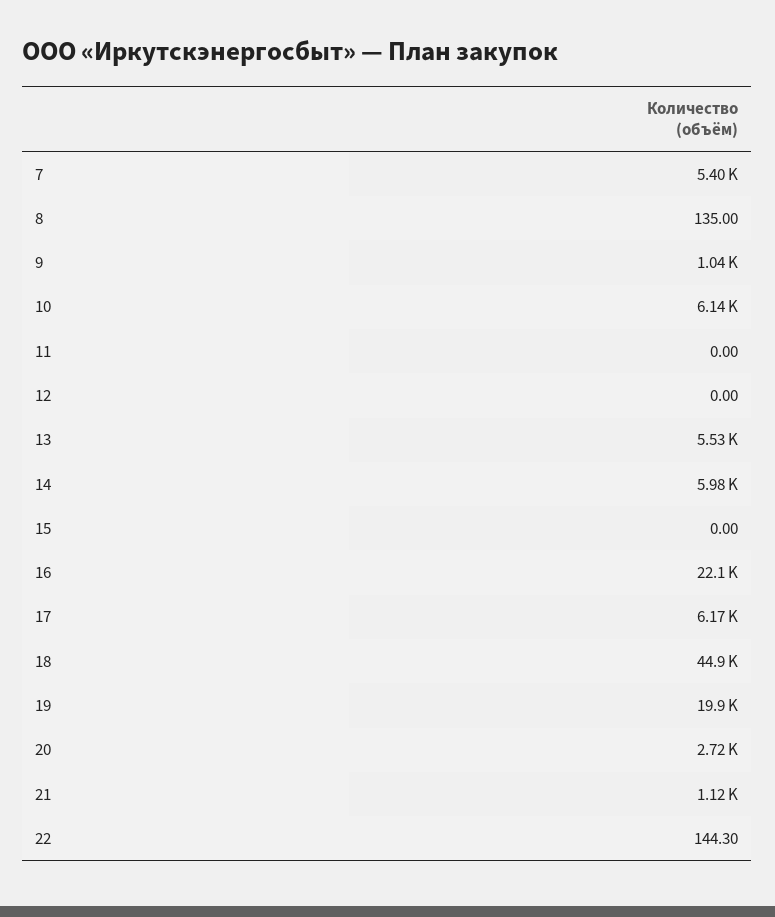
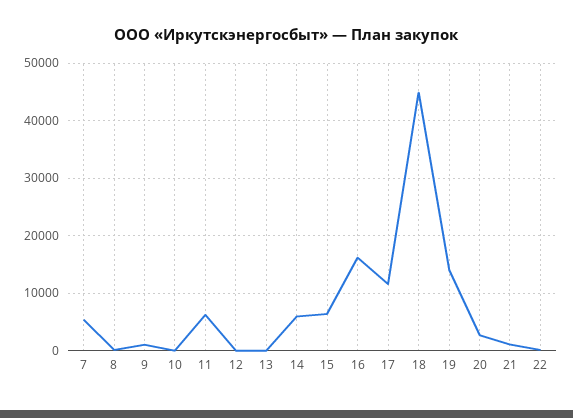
10: 6140 -> 0
11: 0 -> 6000
13: 5530 -> 0
15: 0 -> 6000
16: 22100 -> 16000
17: 6170 -> 12000
19: 19900 -> 14000

